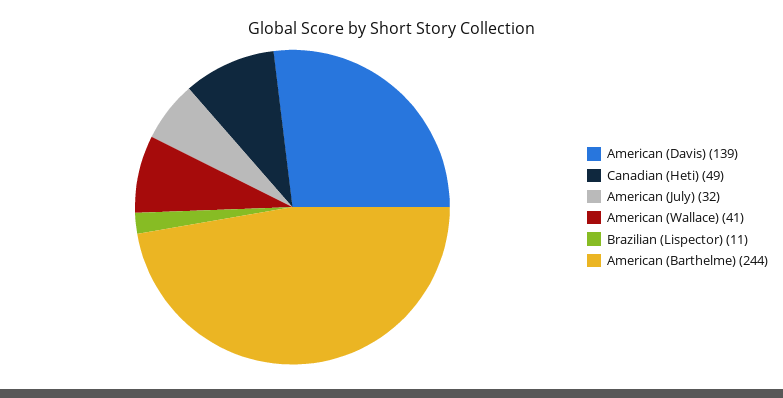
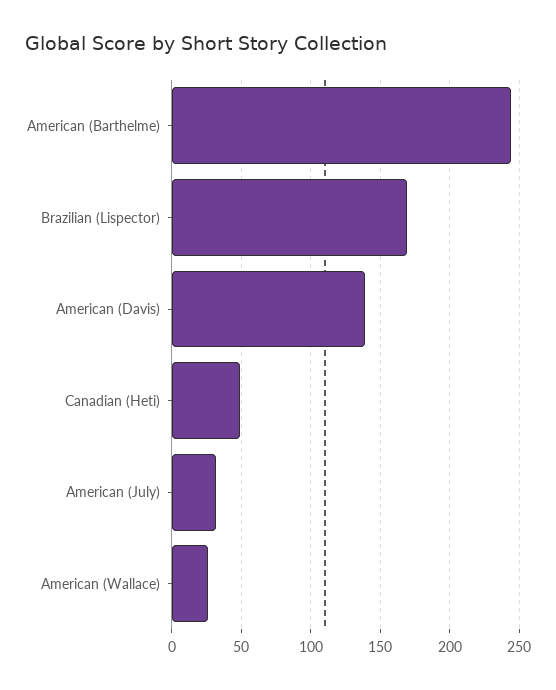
American (Wallace): 41 -> 25
Brazilian (Lispector): 11 -> 170

